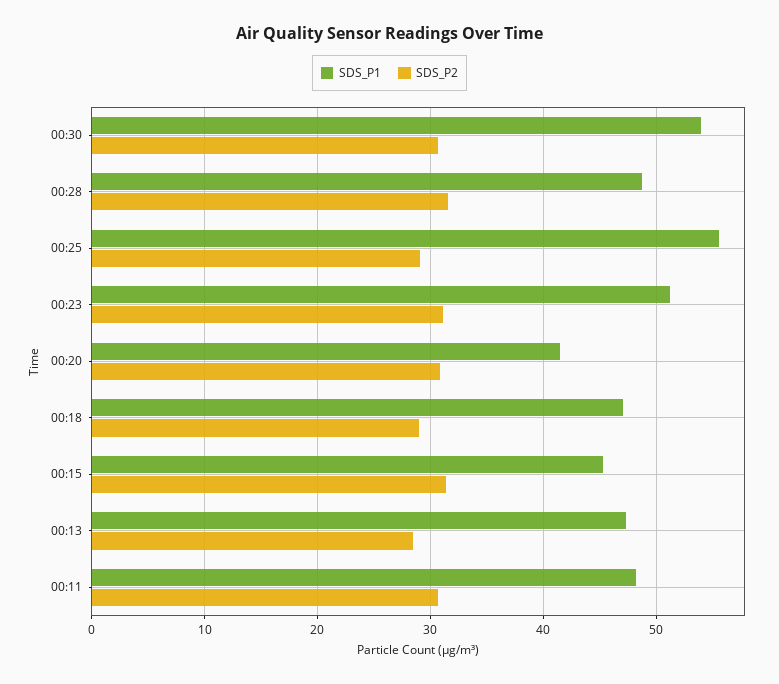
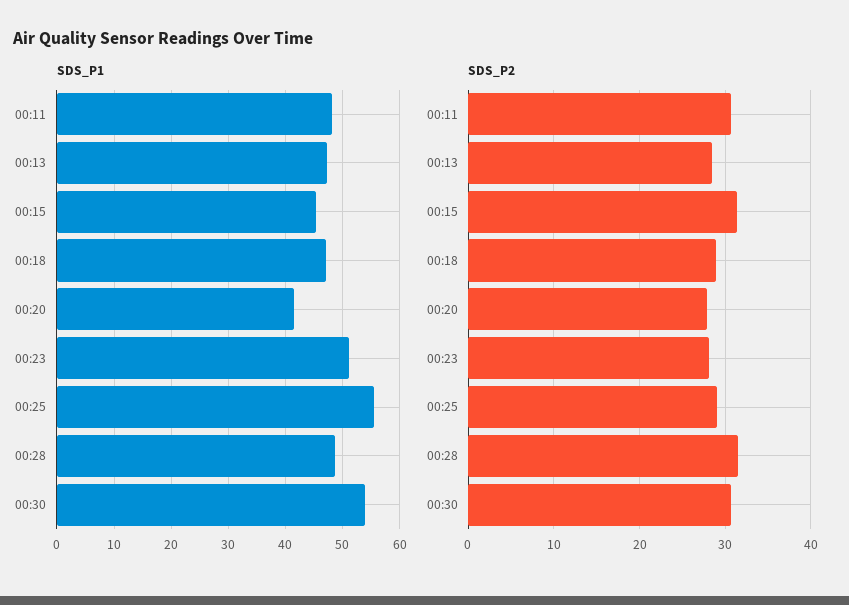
SDS_P2, 00:23: 31 -> 28
SDS_P2, 00:20: 31 -> 28

